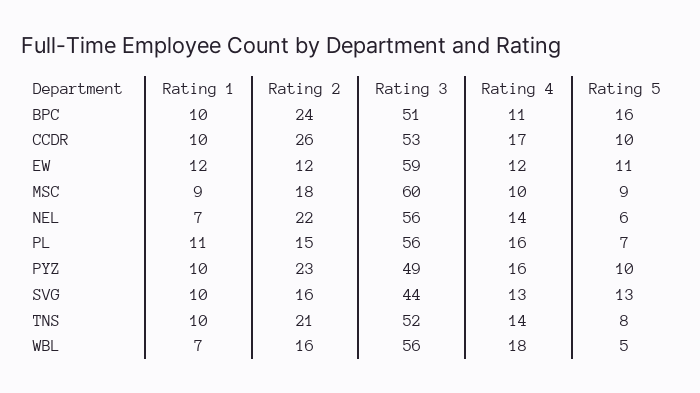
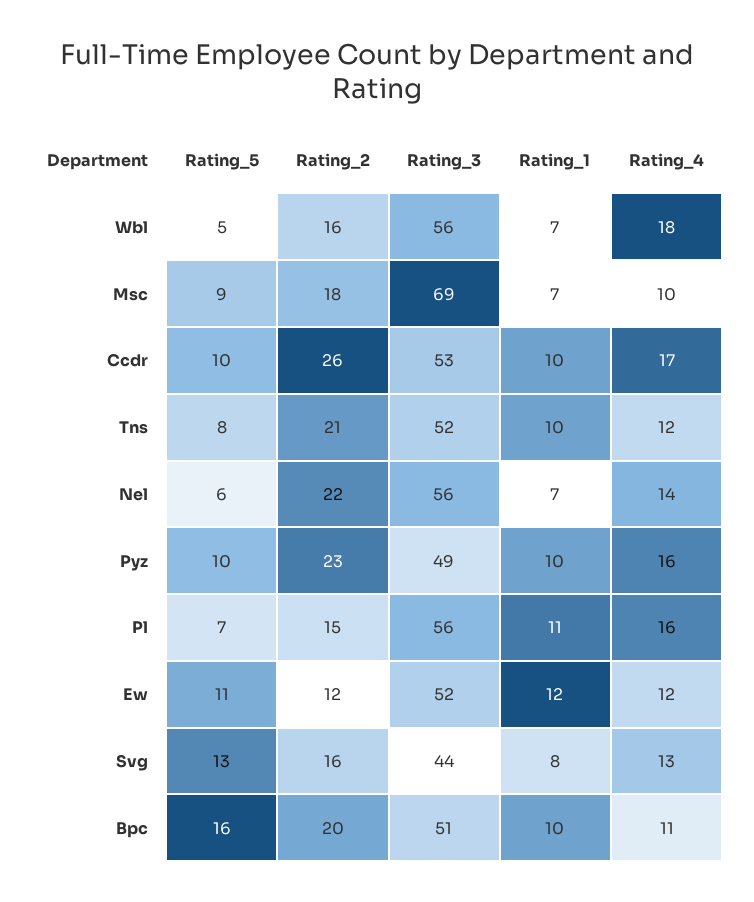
Rating 2, BPC: 24 -> 20
Rating 3, EW: 59 -> 52
Rating 1, MSC: 9 -> 7
Rating 3, MSC: 60 -> 69
Rating 1, SVG: 10 -> 8
Rating 4, TNS: 14 -> 12

